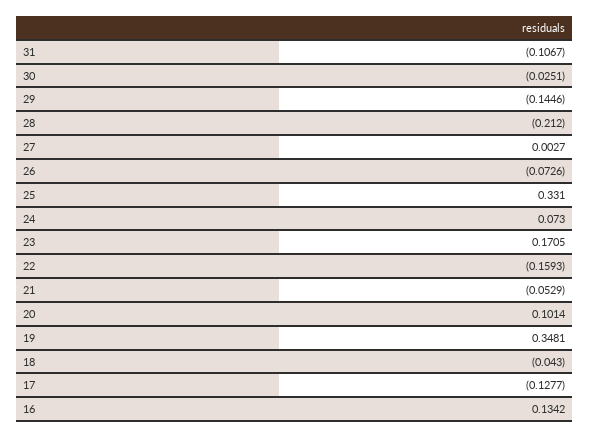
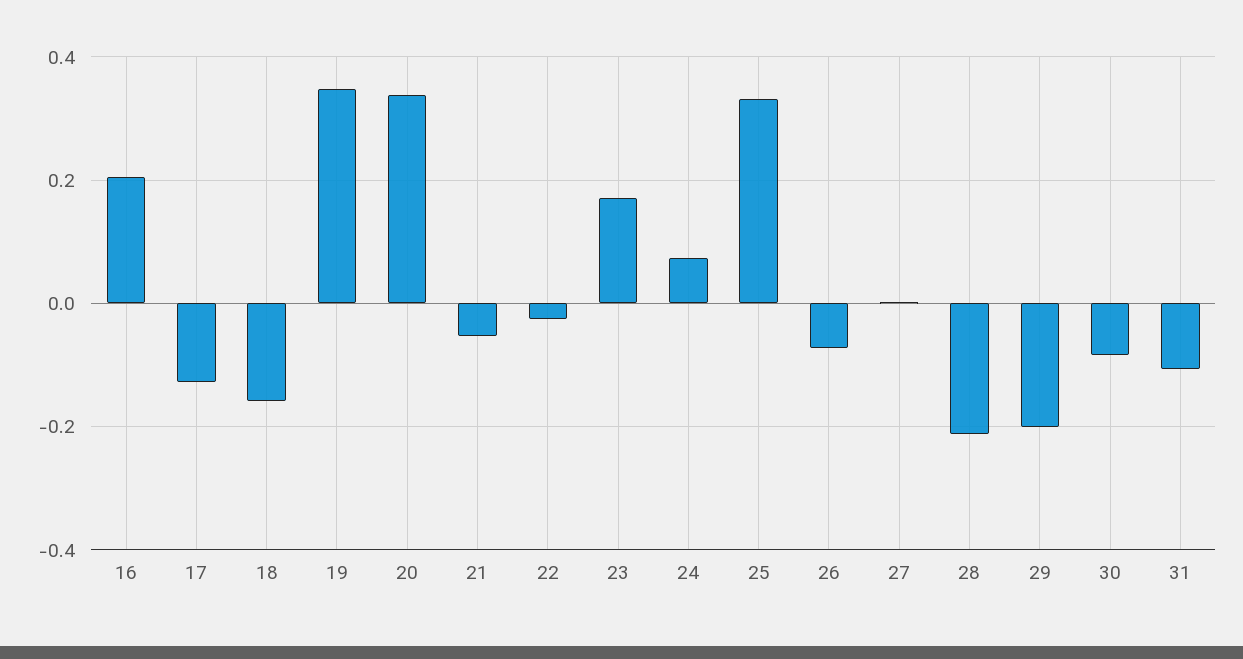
30: -0.0251 -> -0.08
29: -0.1446 -> -0.2
22: -0.1593 -> -0.02
20: 0.1014 -> 0.34
18: -0.043 -> -0.16
16: 0.1342 -> 0.2

